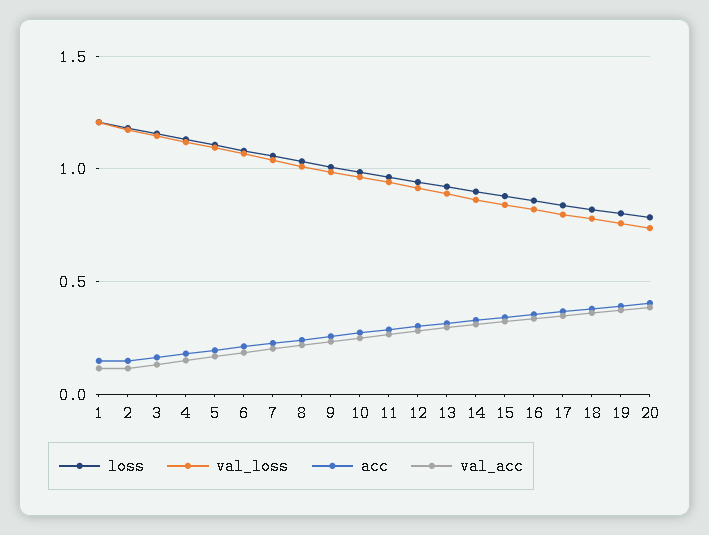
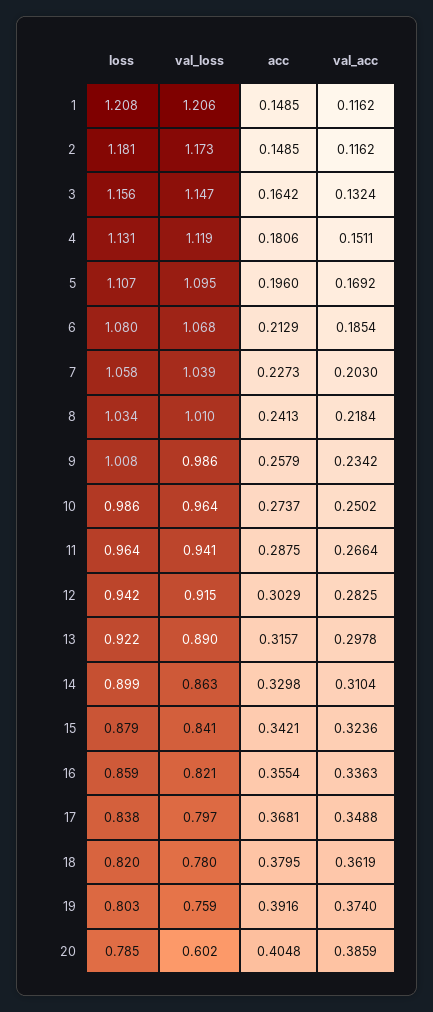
val_loss, 20: 0.75 -> 0.602

